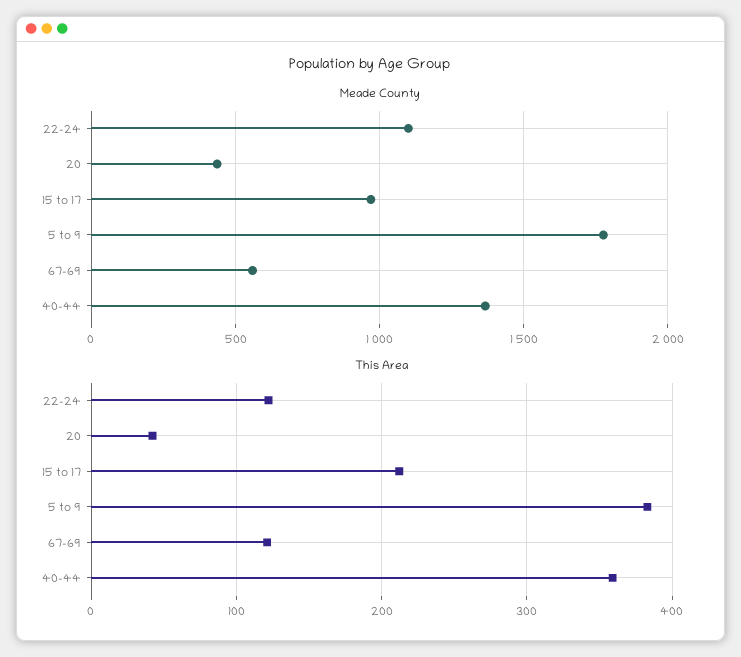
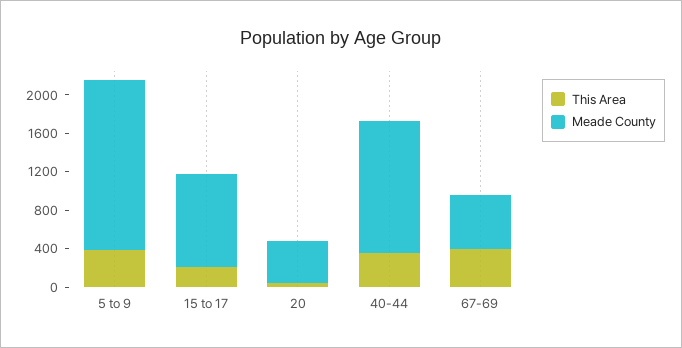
Meade County, 22-24: 1100 -> none
This Area, 22-24: 120 -> none
This Area, 67-69: 120 -> 400

